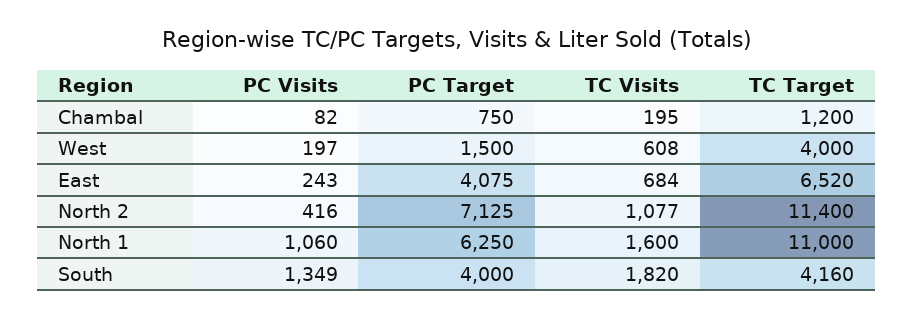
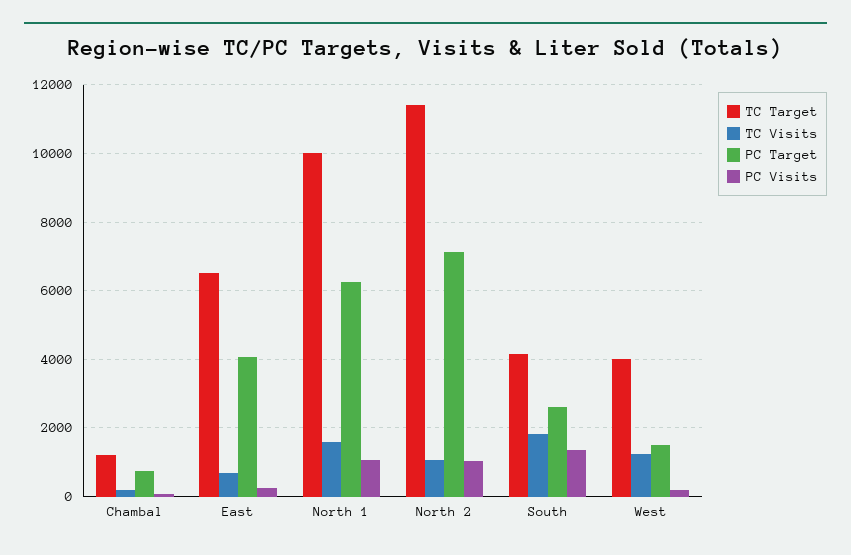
TC Visits, West: 608 -> 1200
PC Visits, North 2: 416 -> 1000
TC Target, North 1: 11000 -> 10000
PC Target, South: 4000 -> 2600

